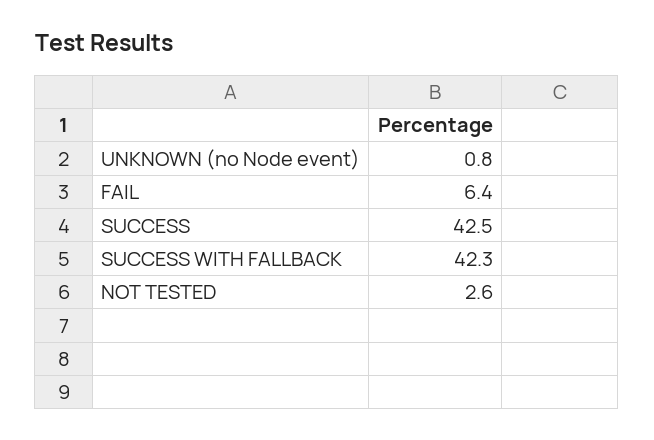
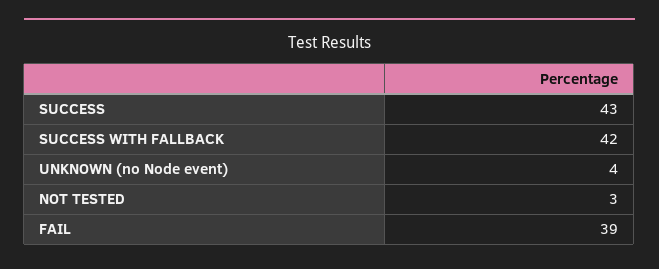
UNKNOWN (no Node event): 0.8 -> 4
FAIL: 6.4 -> 39

